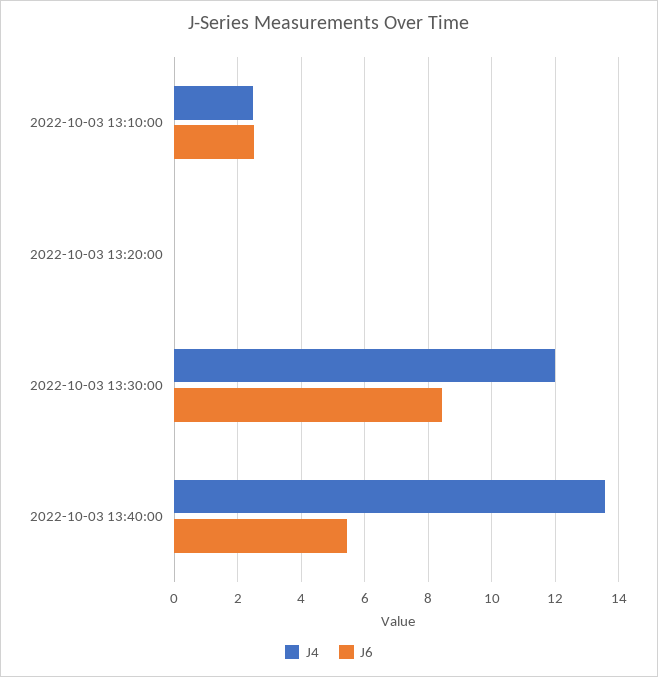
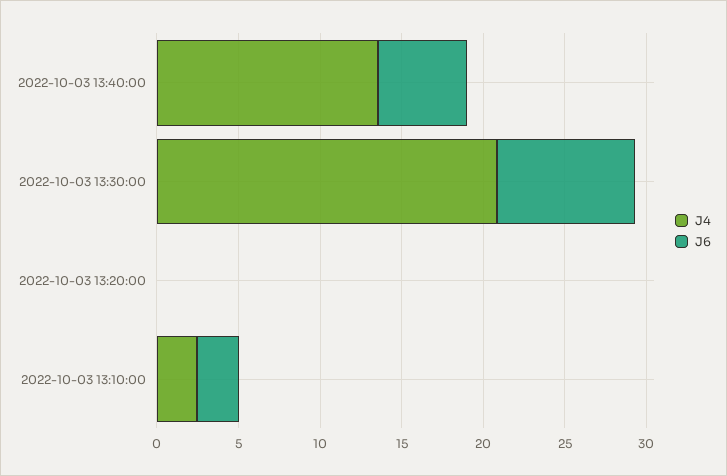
J4, 2022-10-03 13:30:00: 12 -> 21

